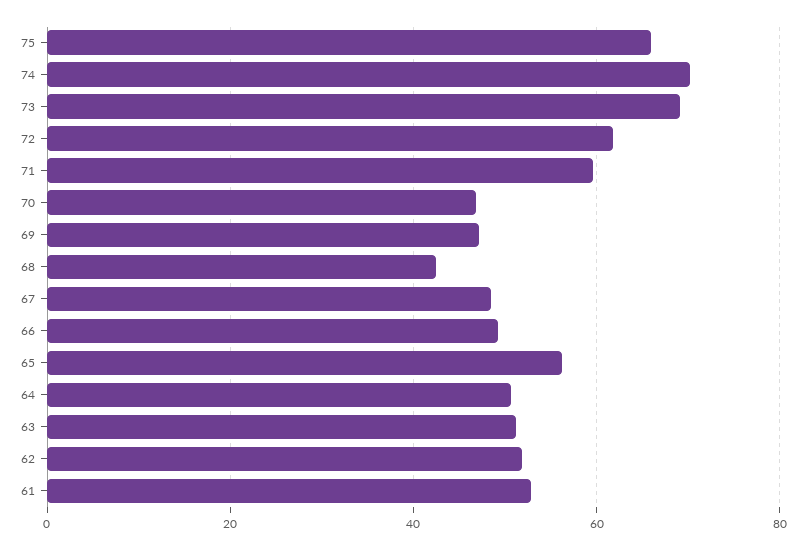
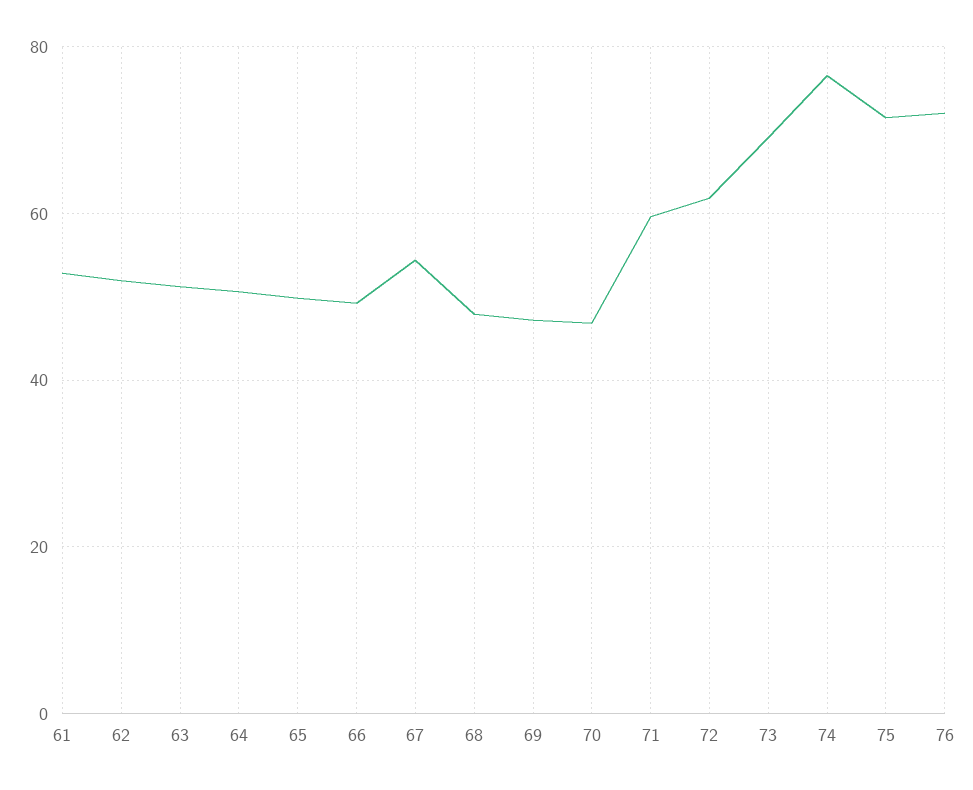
75: 66 -> 72
74: 70 -> 76
68: 42 -> 48
67: 48 -> 54
65: 56 -> 50
76: none -> 72

